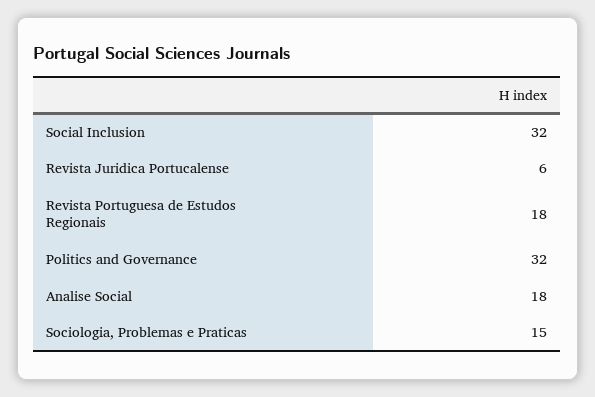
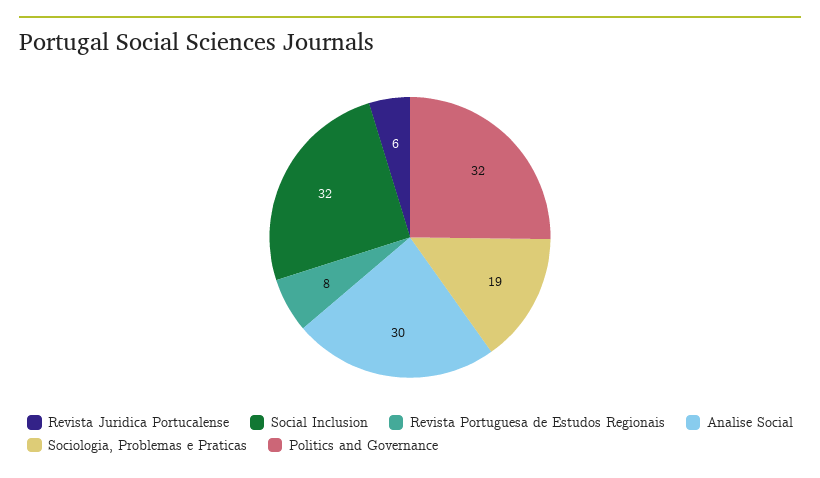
Revista Portuguesa de Estudos Regionais: 18 -> 8
Analise Social: 18 -> 30
Sociologia, Problemas e Praticas: 15 -> 19

